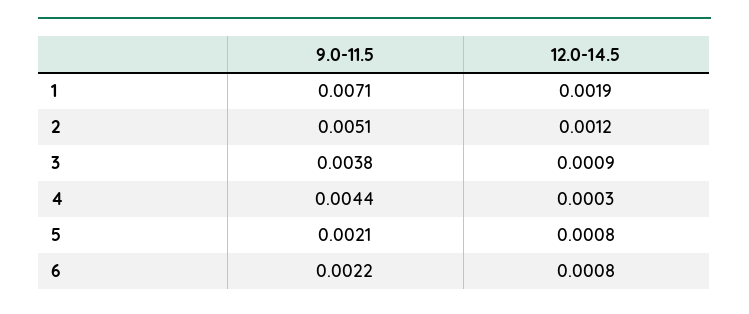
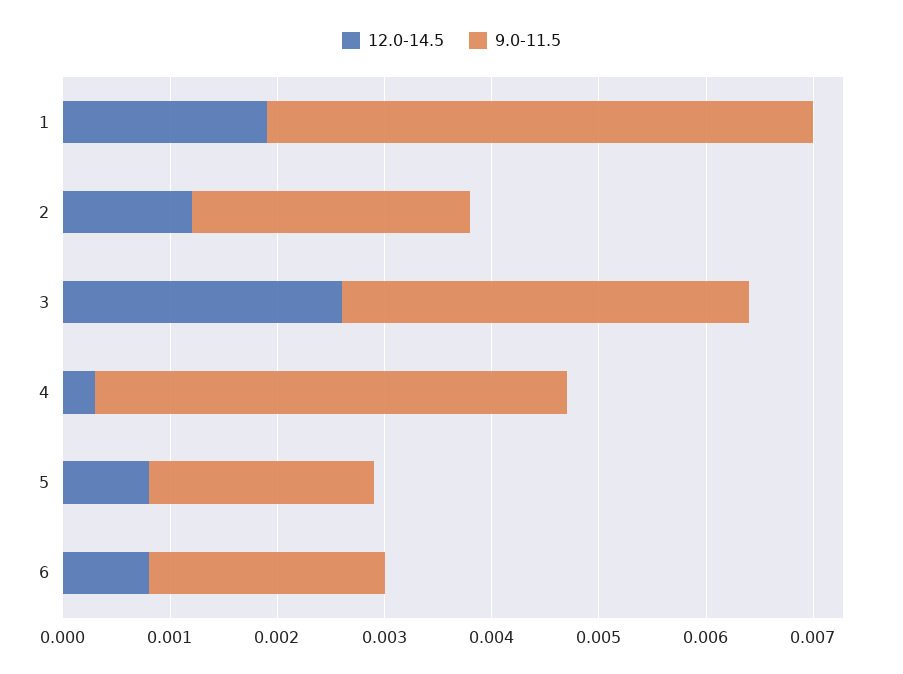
9.0-11.5, 1: 0.0071 -> 0.0051
9.0-11.5, 2: 0.0051 -> 0.0026
12.0-14.5, 3: 0.0009 -> 0.0026

